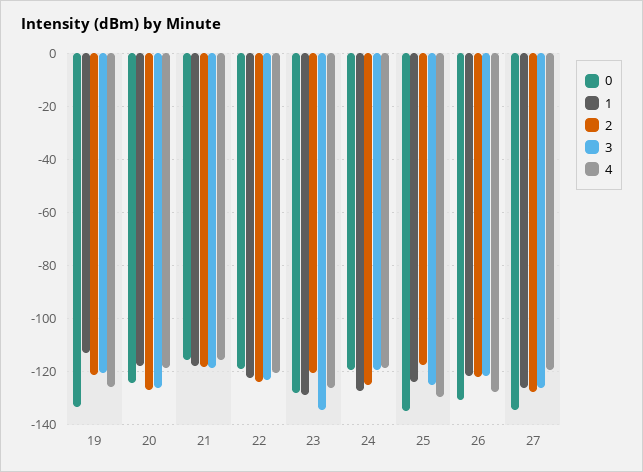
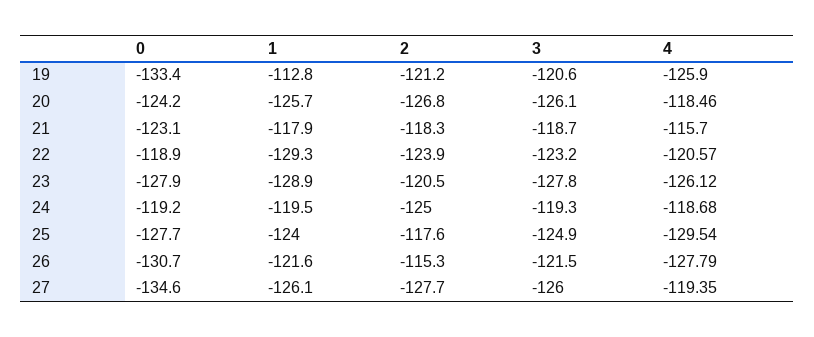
1, 20: -117.5 -> -125.7
0, 21: -115 -> -123.1
1, 22: -122.5 -> -129.3
3, 23: -135 -> -127.8
1, 24: -127.5 -> -119.5
0, 25: -135 -> -127.7
2, 26: -122.5 -> -115.3

